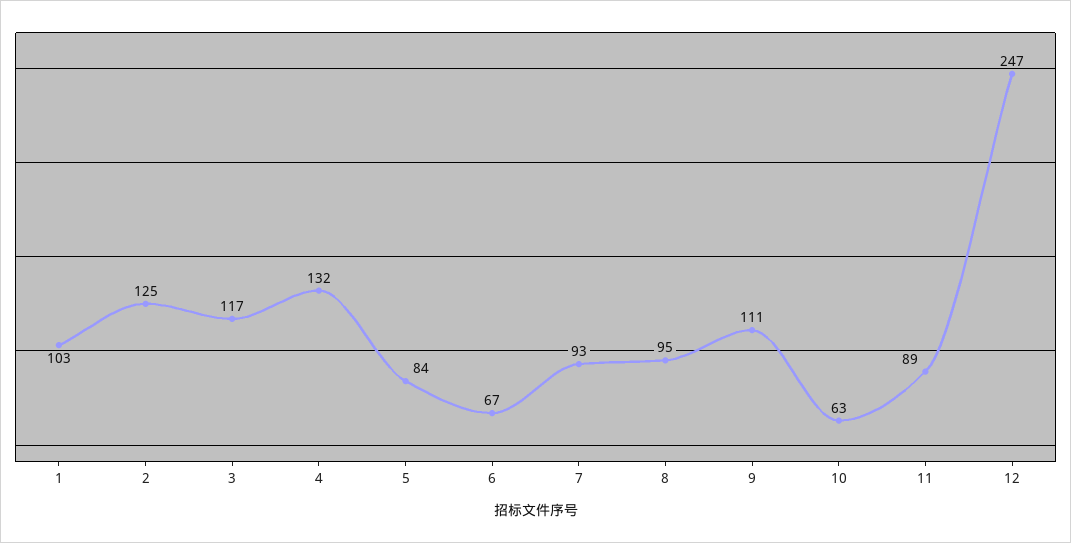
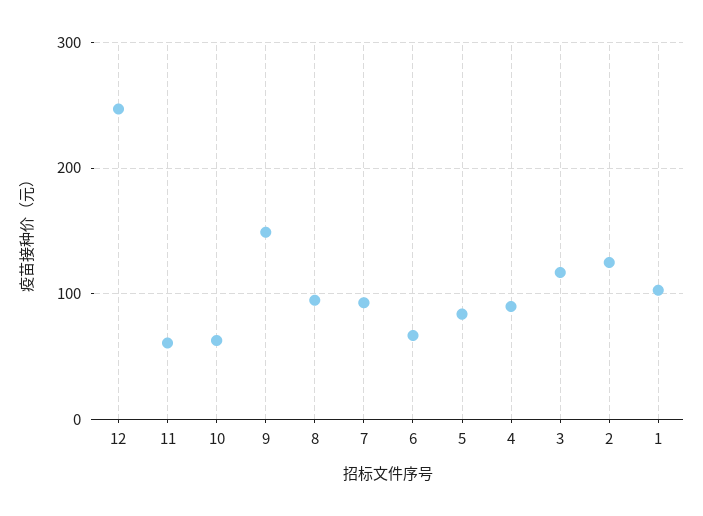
4: 132 -> 90
9: 111 -> 150
11: 89 -> 60

